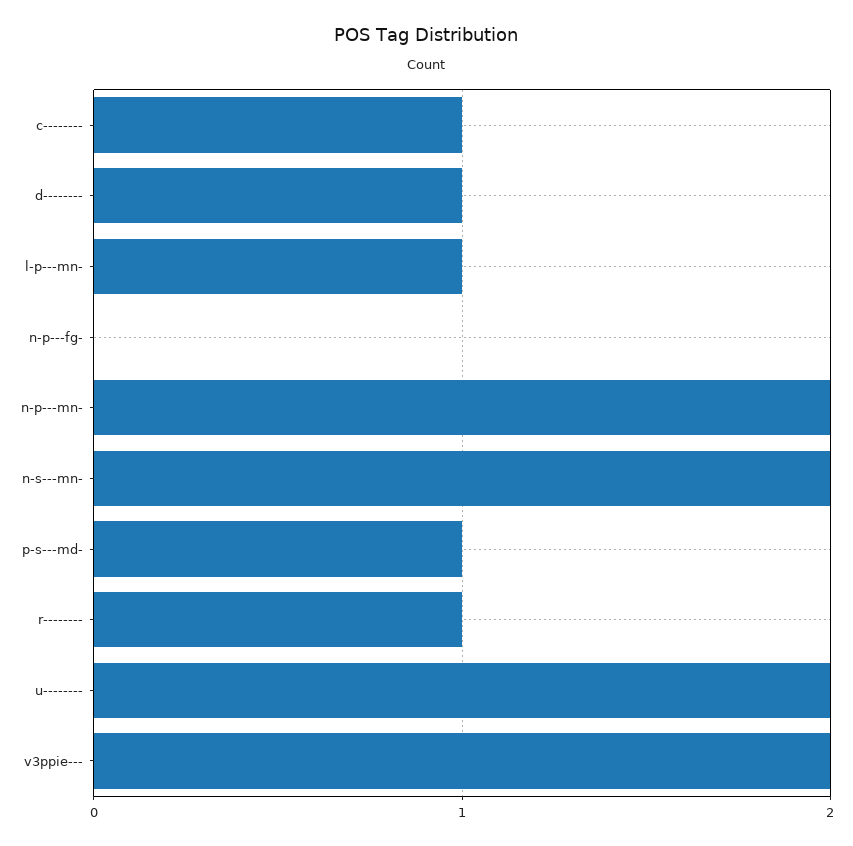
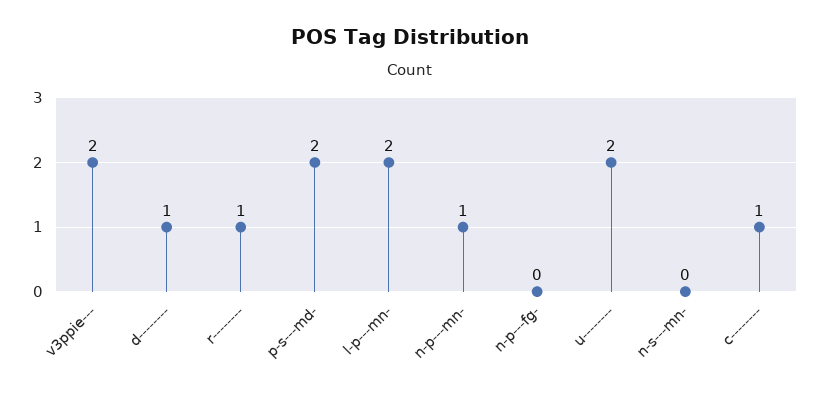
l-p---mn-: 1 -> 2
n-p---mn-: 2 -> 1
n-s---mn-: 2 -> 0
p-s---md-: 1 -> 2

